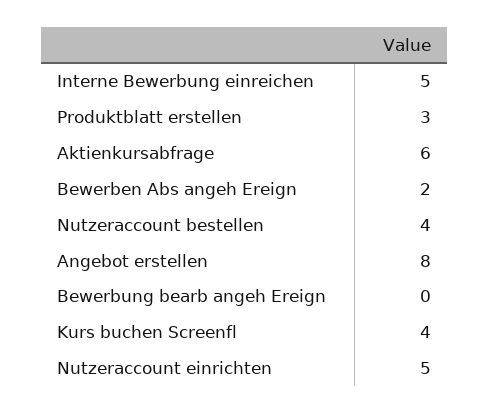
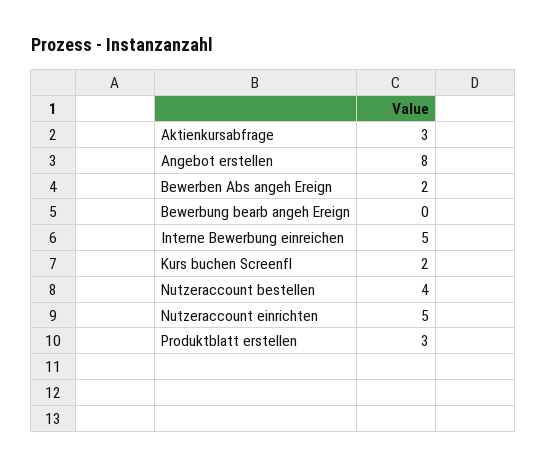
Aktienkursabfrage: 6 -> 3
Kurs buchen Screenfl: 4 -> 2

